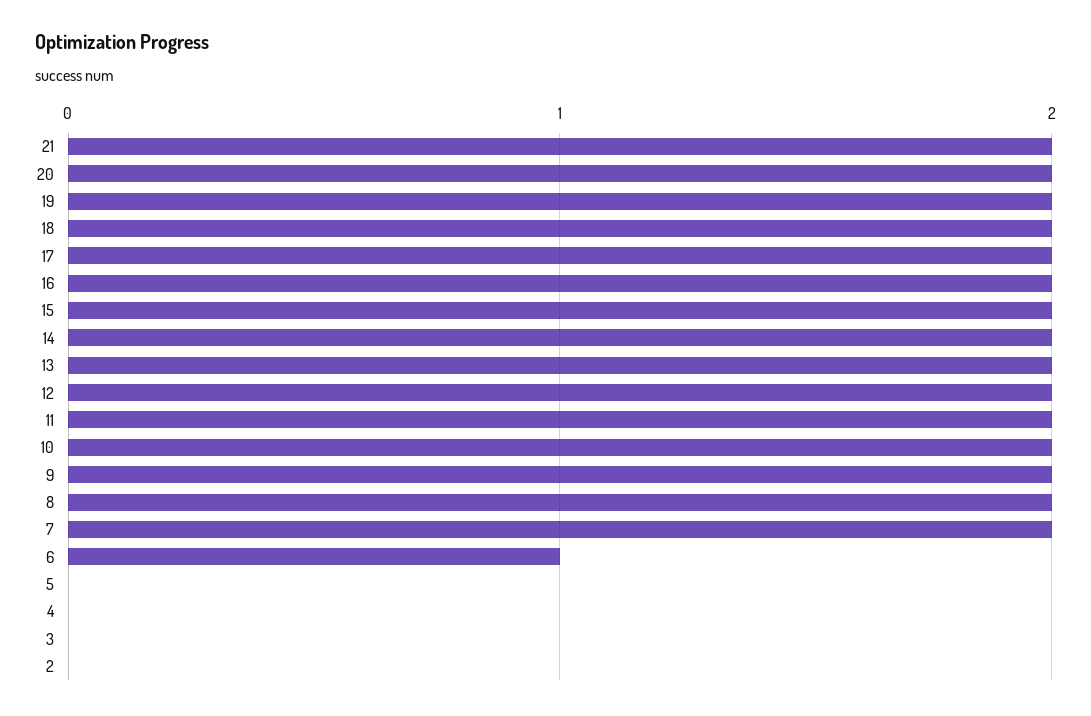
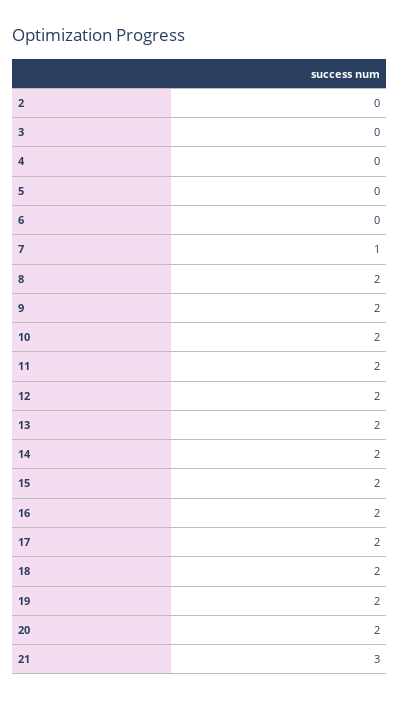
21: 2 -> 3
7: 2 -> 1
6: 1 -> 0

